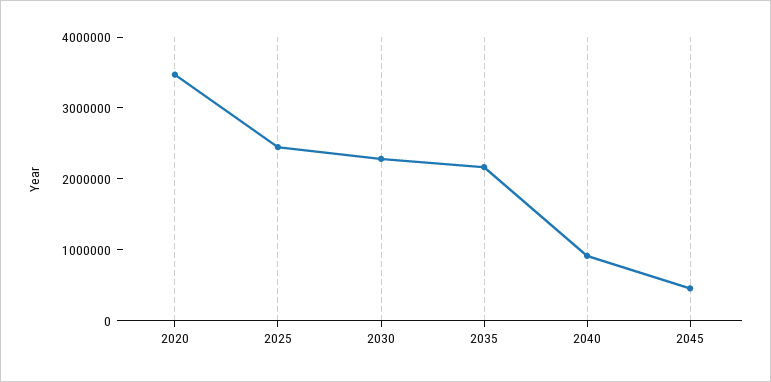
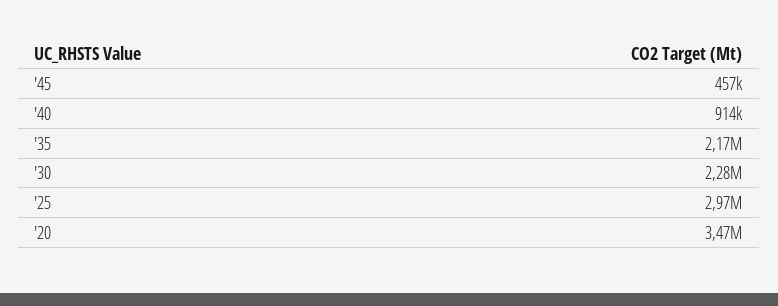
2025: 2400000 -> 2970000

